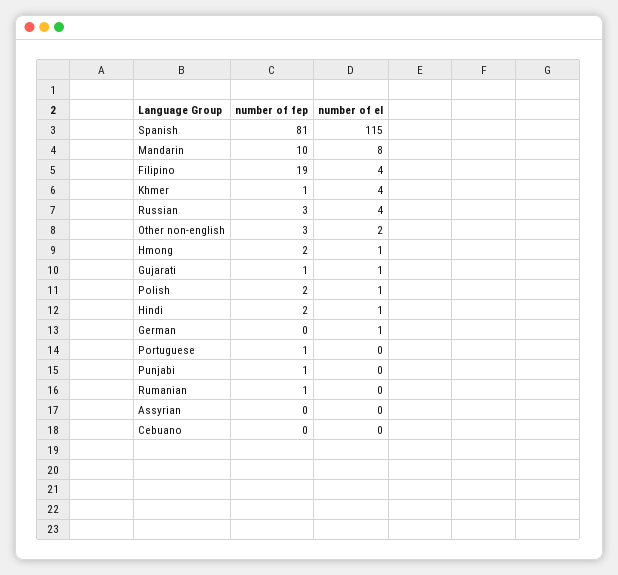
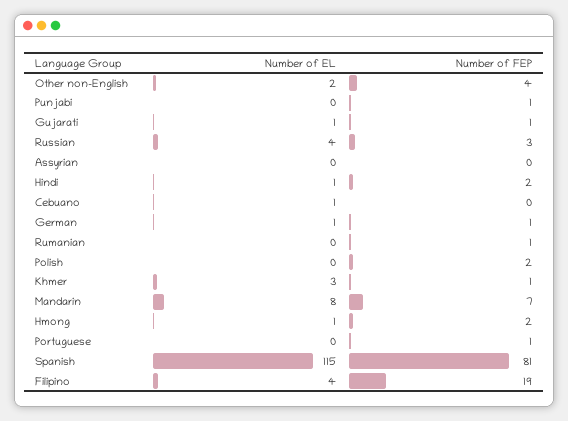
number of fep, Mandarin: 10 -> 7
number of el, Khmer: 4 -> 3
number of fep, Other non-english: 3 -> 4
number of el, Polish: 1 -> 0
number of fep, German: 0 -> 1
number of el, Cebuano: 0 -> 1

